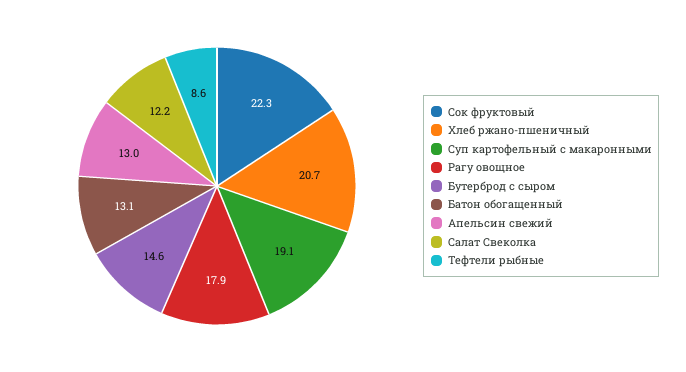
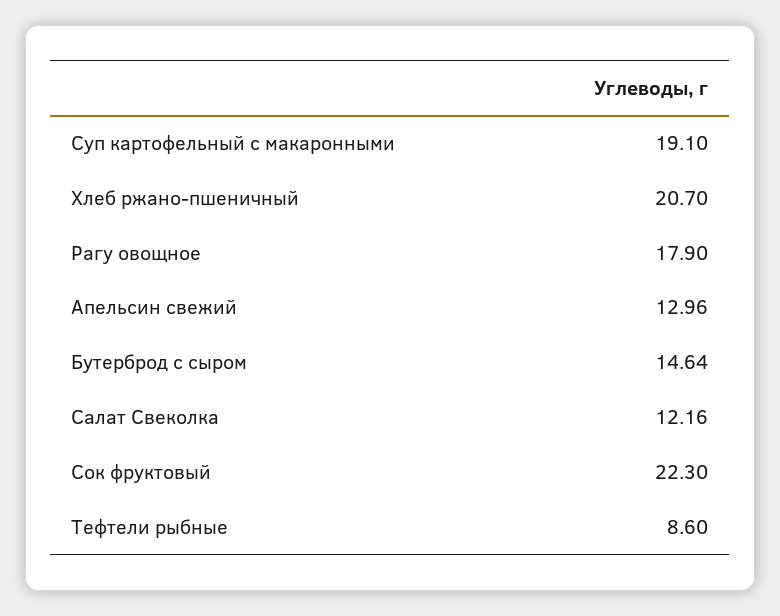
Батон обогащенный: 13.1 -> none

